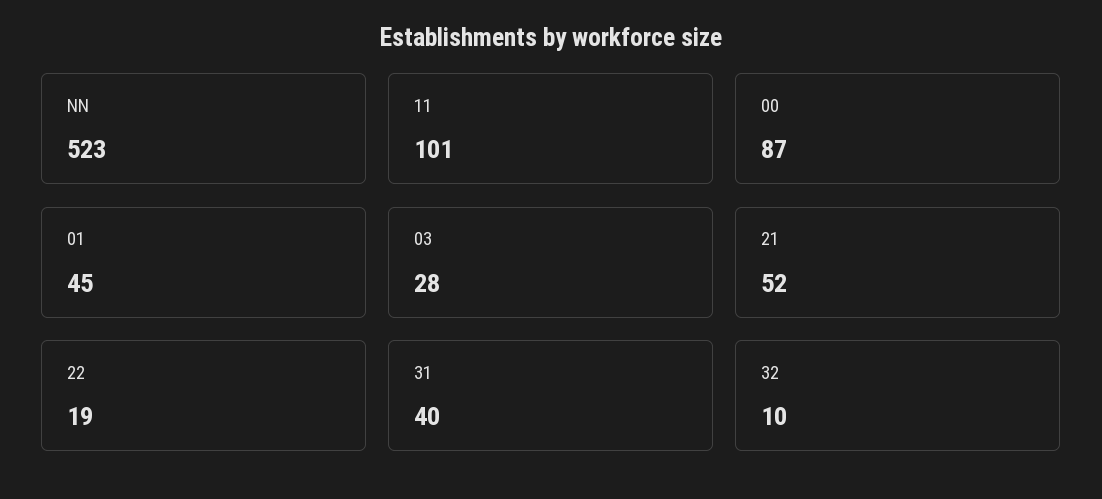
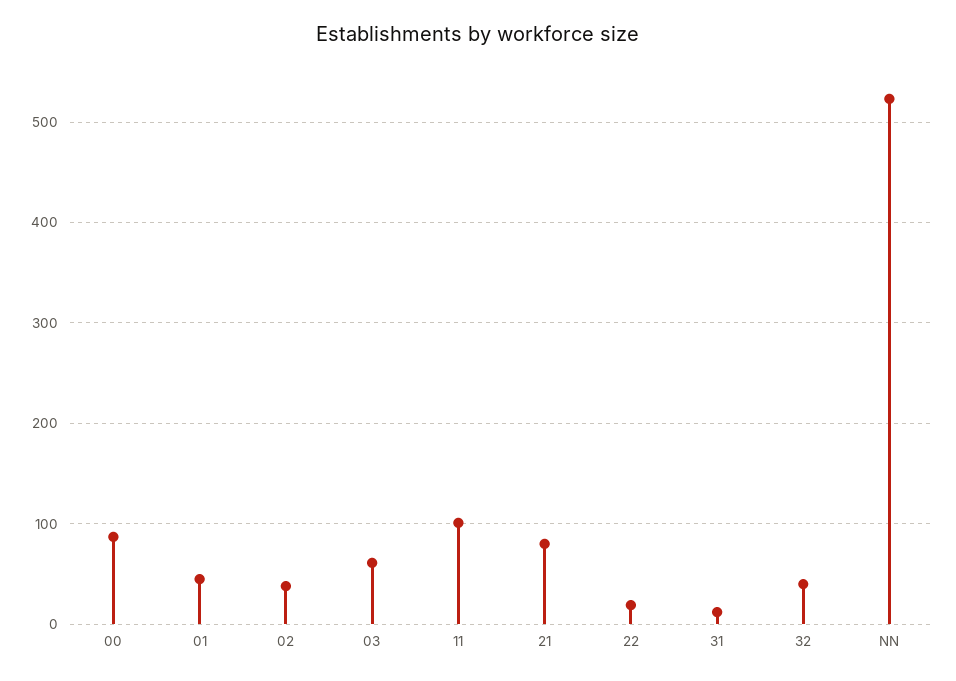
03: 28 -> 60
21: 52 -> 80
31: 40 -> 10
32: 10 -> 40
02: none -> 40

